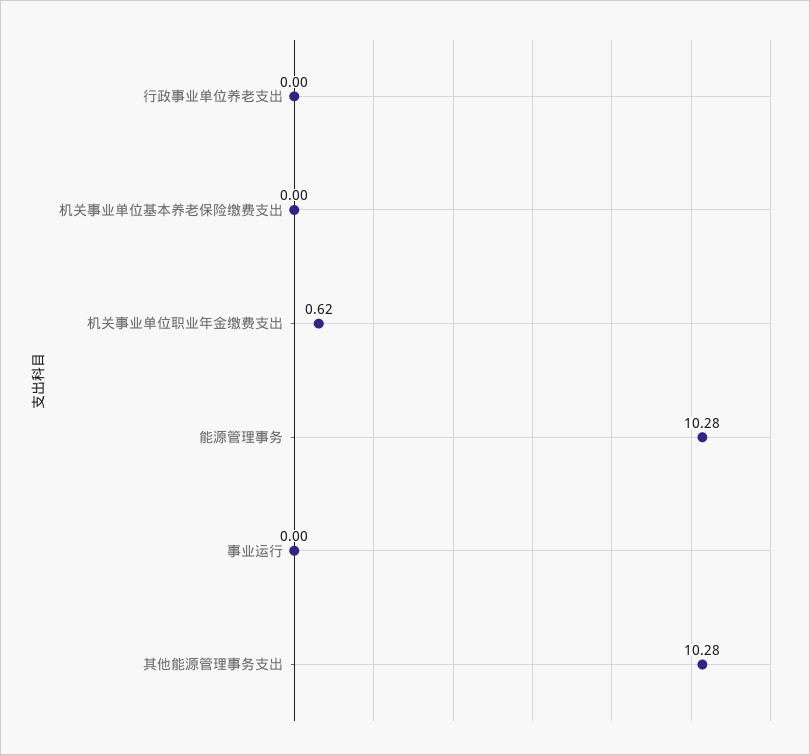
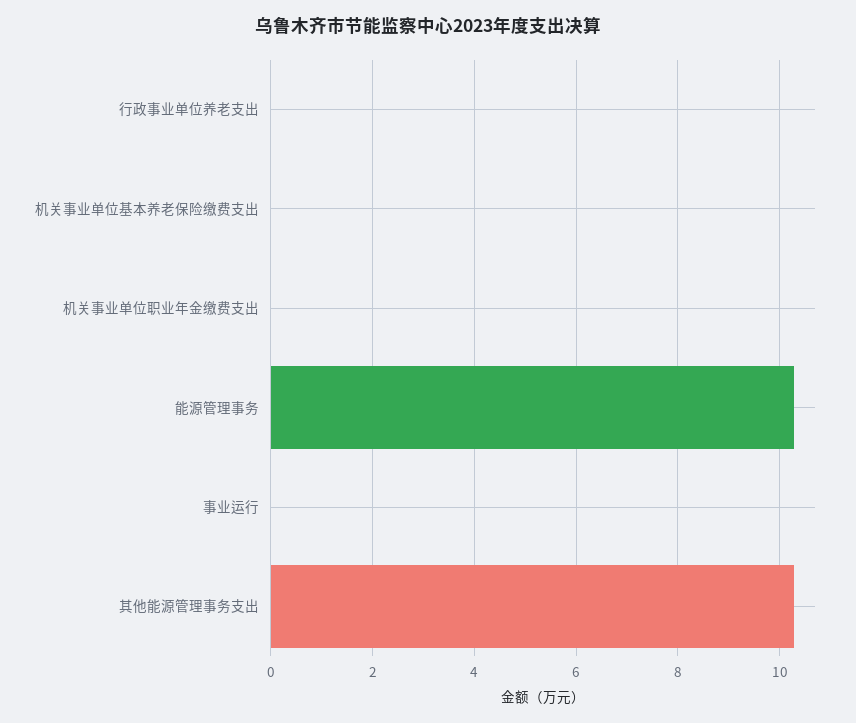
机关事业单位职业年金缴费支出: 0.62 -> 0

